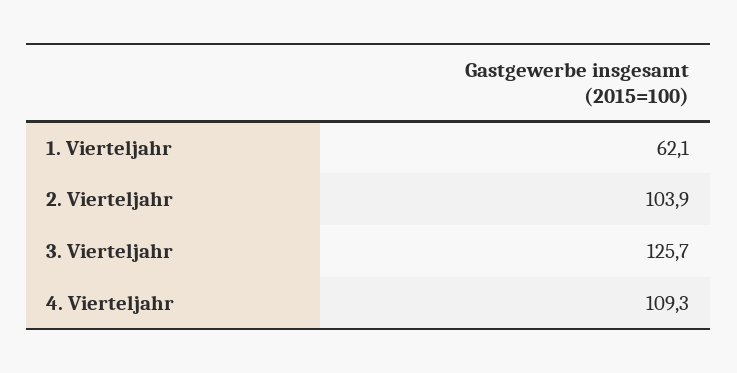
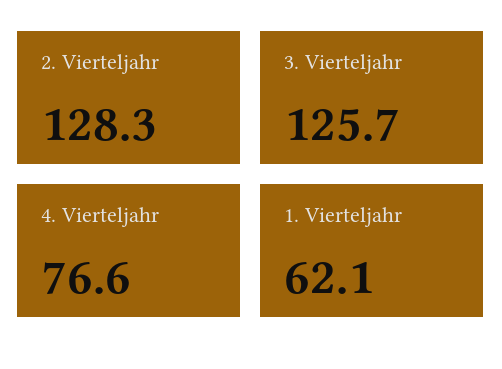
2. Vierteljahr: 103.9 -> 128.3
4. Vierteljahr: 109.3 -> 76.6

